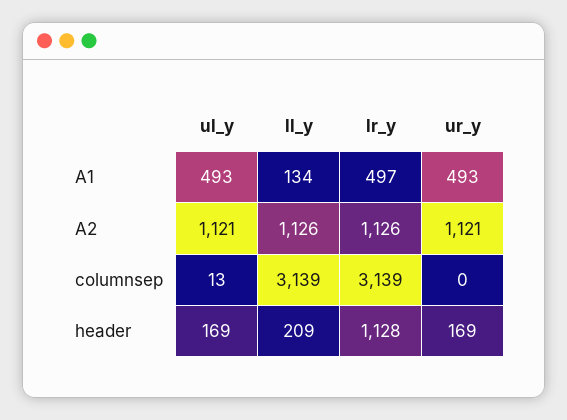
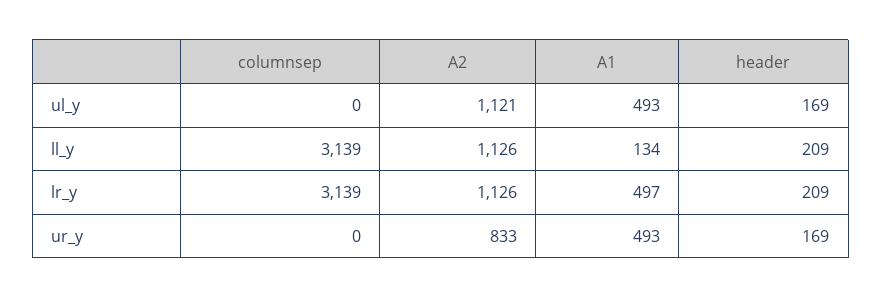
ur_y, A2: 1121 -> 833
ul_y, columnsep: 13 -> 0
lr_y, header: 1128 -> 209

